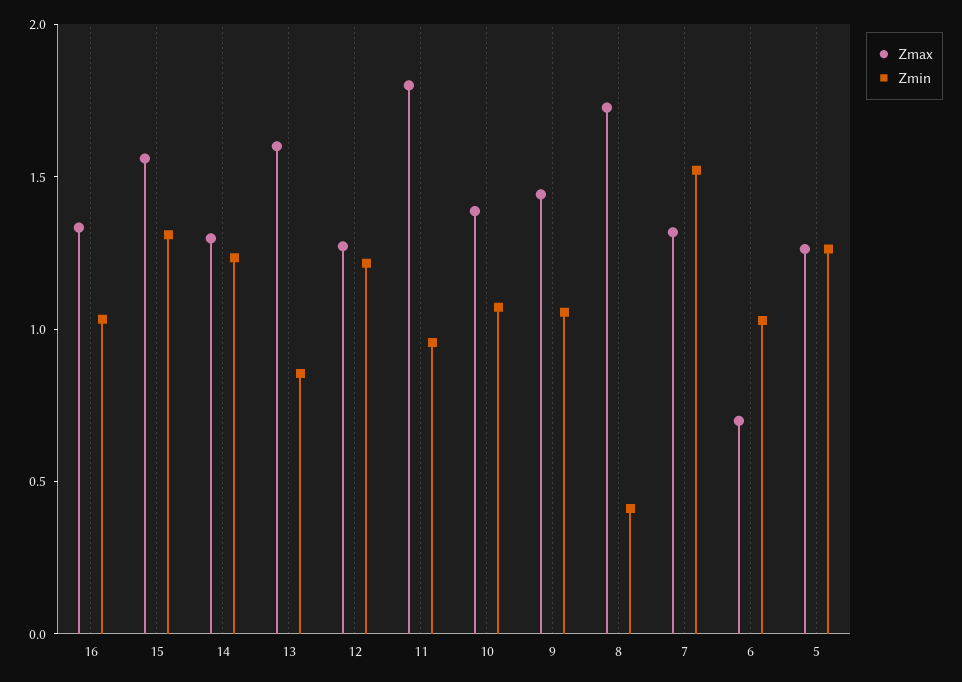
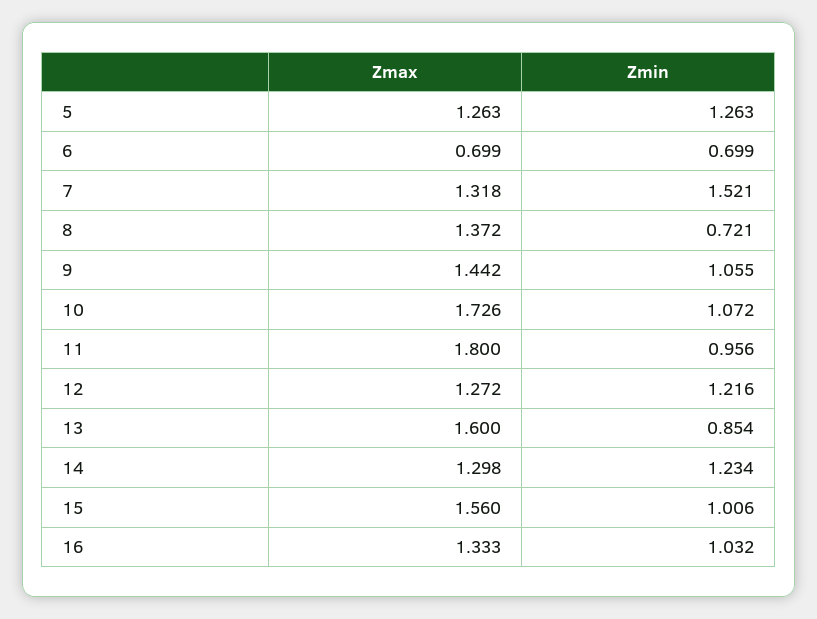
Zmin, 15: 1.3 -> 1.006
Zmax, 10: 1.4 -> 1.726
Zmax, 8: 1.7 -> 1.372
Zmin, 8: 0.4 -> 0.721
Zmin, 6: 1 -> 0.699

